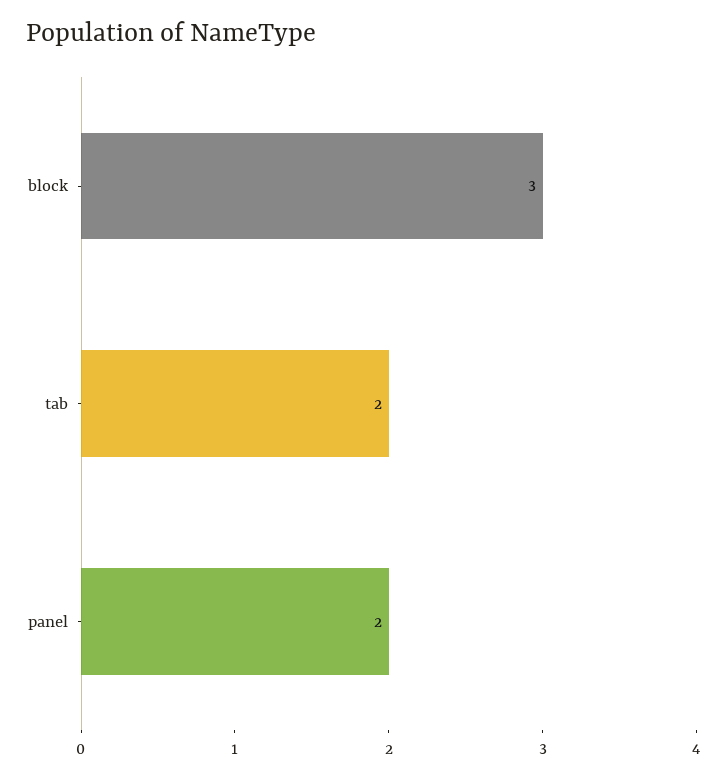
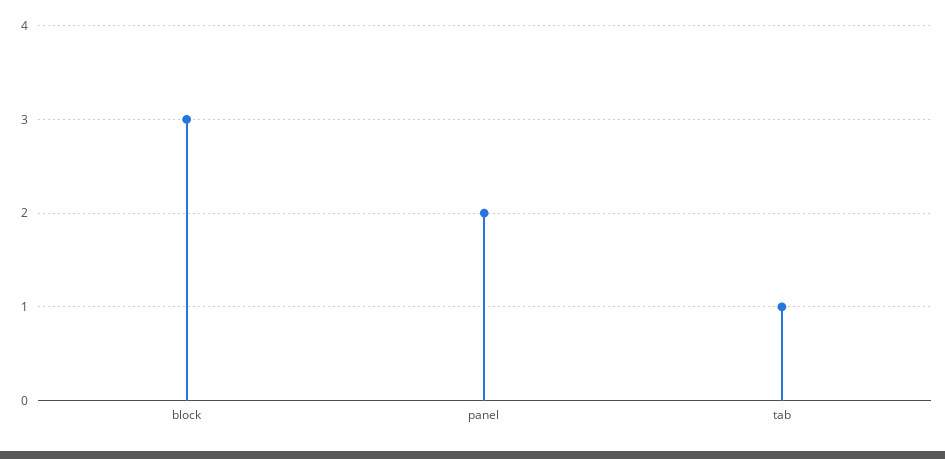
tab: 2 -> 1

